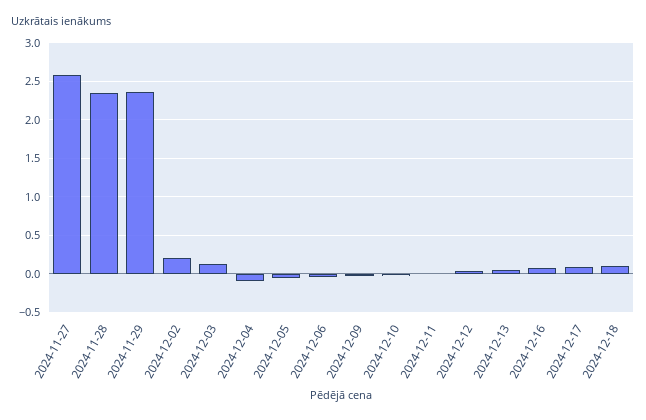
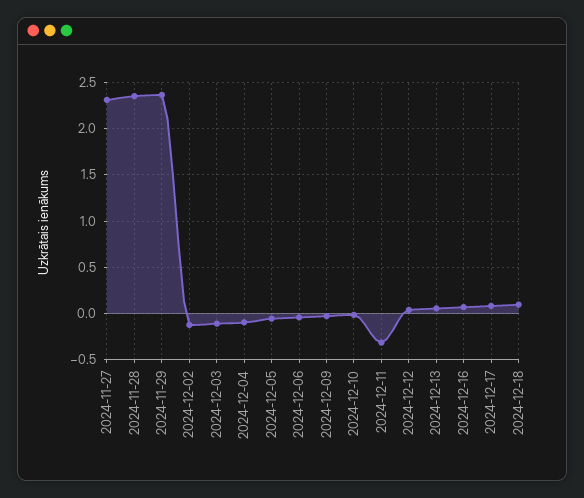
2024-11-27: 2.6 -> 2.3
2024-12-02: 0.2 -> -0.1
2024-12-03: 0.1 -> -0.1
2024-12-11: 0 -> -0.3

